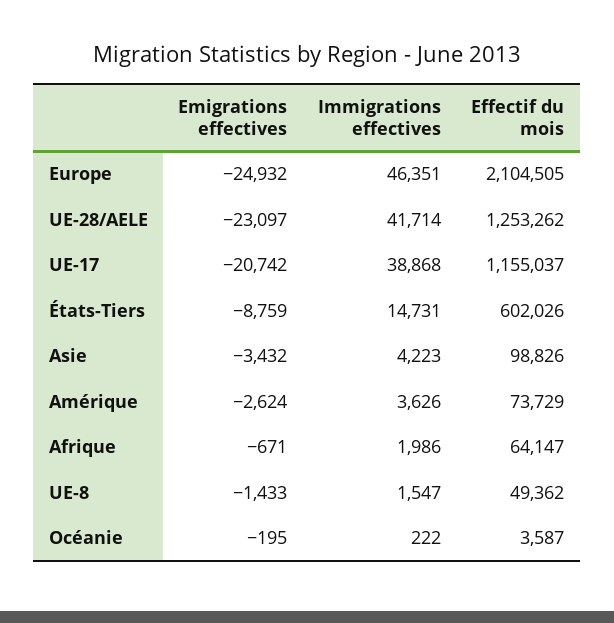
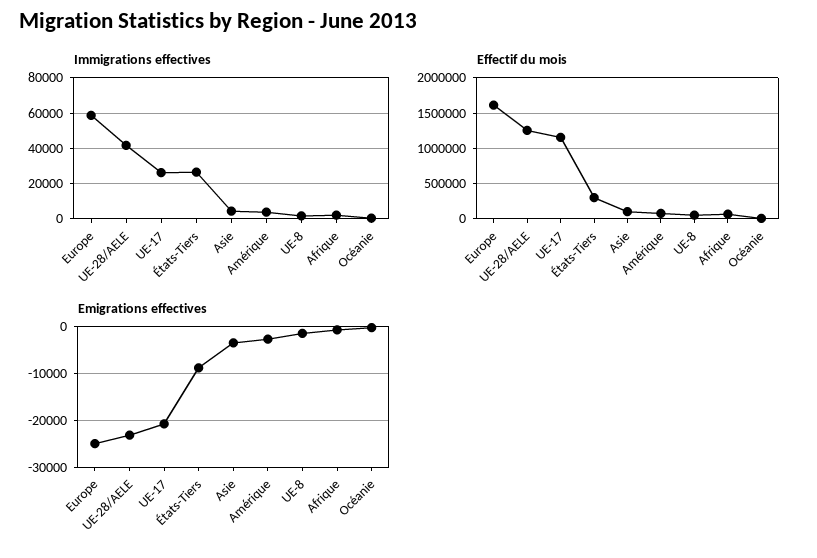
Immigrations effectives, Europe: 46351 -> 60000
Effectif du mois, Europe: 2104505 -> 1600000
Immigrations effectives, UE-17: 38868 -> 25000
Immigrations effectives, États-Tiers: 14731 -> 25000
Effectif du mois, États-Tiers: 602026 -> 300000

